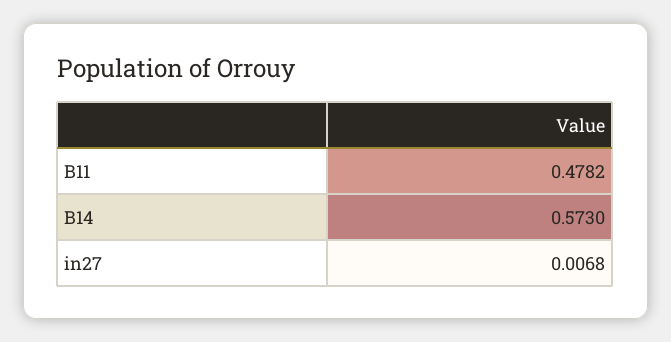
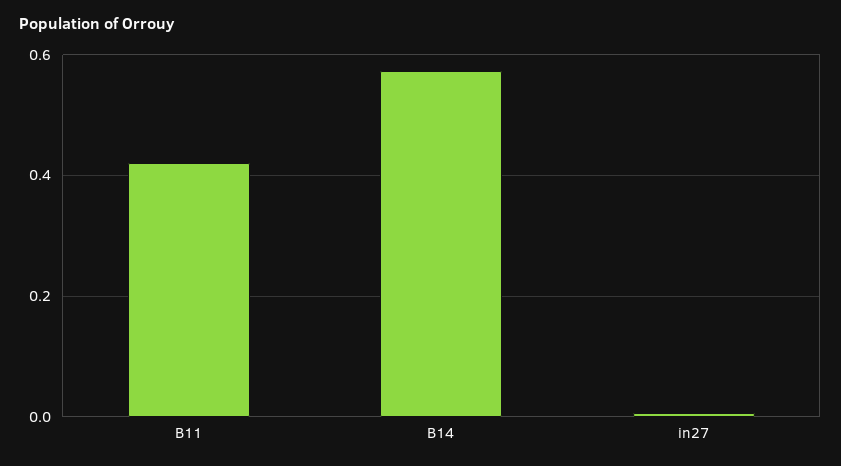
B11: 0.4782 -> 0.42

